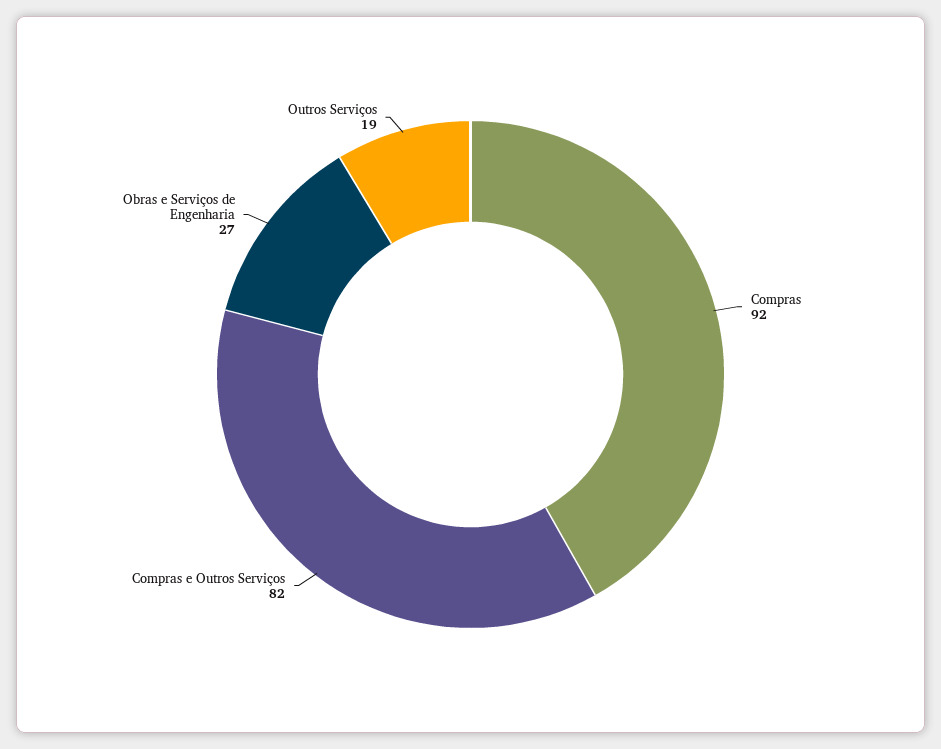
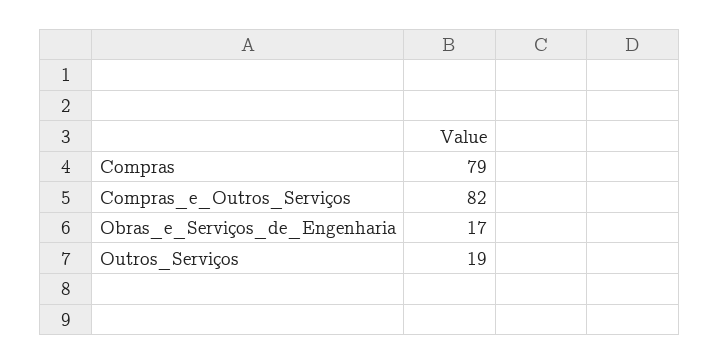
Compras: 92 -> 79
Obras e Serviços de Engenharia: 27 -> 17

